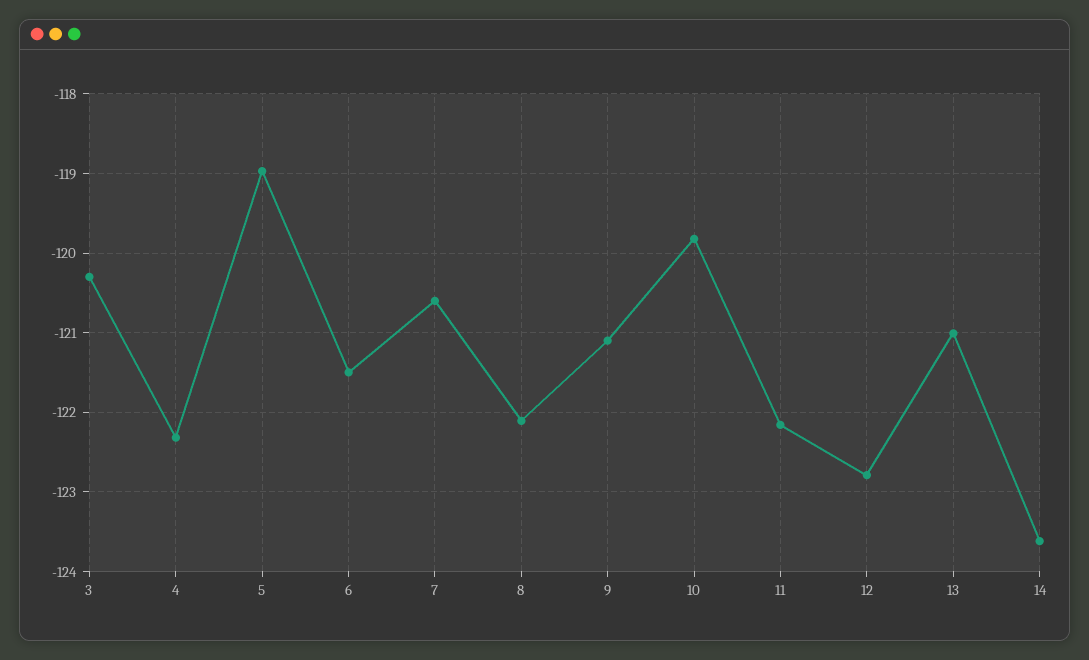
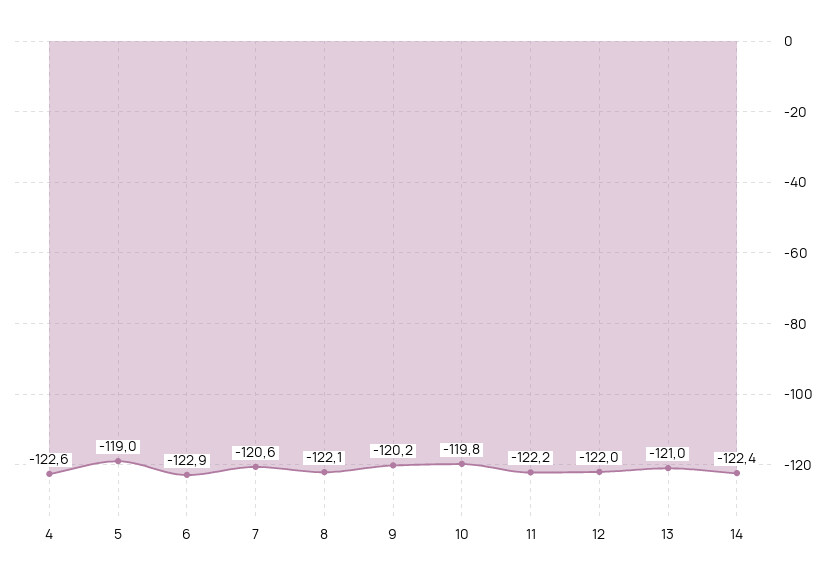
3: -120.3 -> none
4: -122.3 -> -122.6
6: -121.5 -> -122.9
9: -121.1 -> -120.2
12: -122.8 -> -122
14: -123.6 -> -122.4

